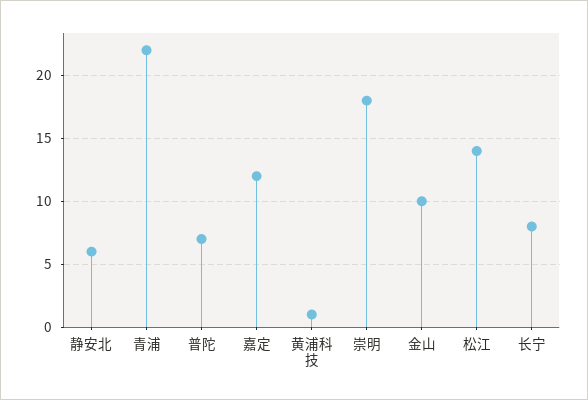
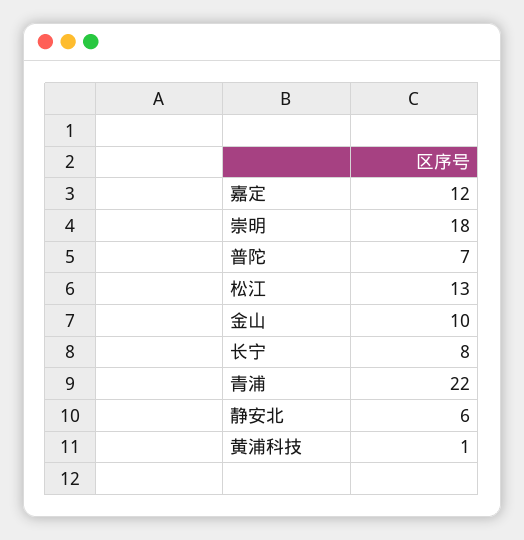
松江: 14 -> 13

